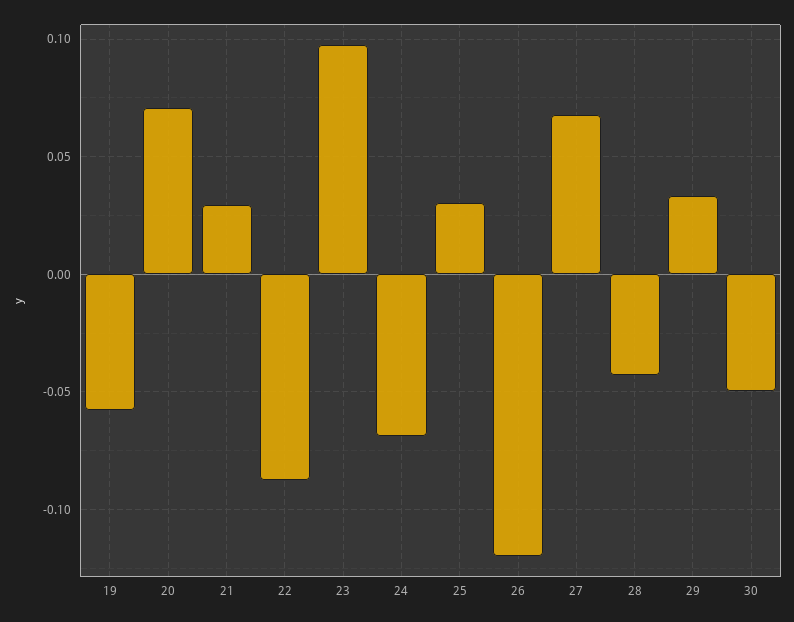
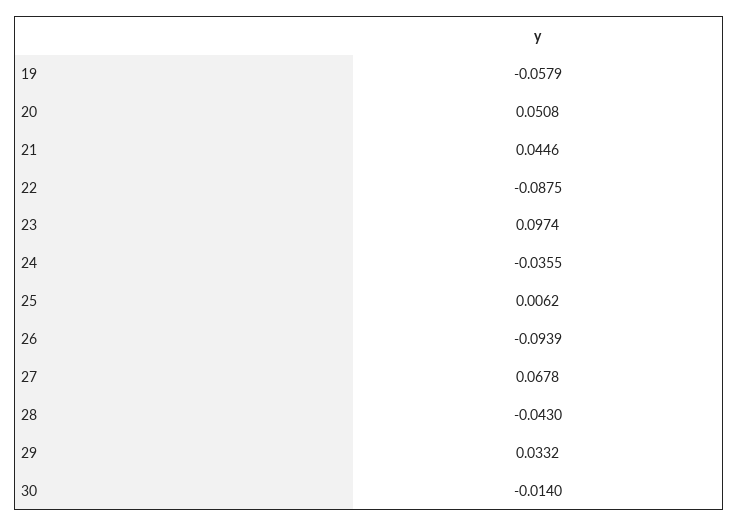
20: 0.07 -> 0.0508
21: 0.03 -> 0.0446
24: -0.07 -> -0.0355
25: 0.03 -> 0.0062
26: -0.12 -> -0.0939
30: -0.05 -> -0.014

